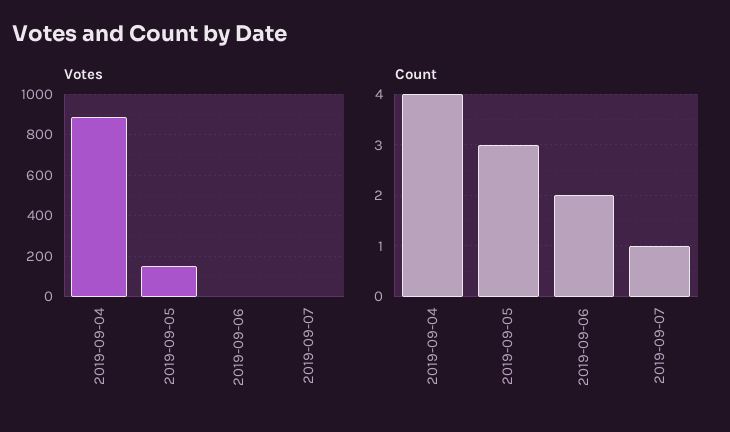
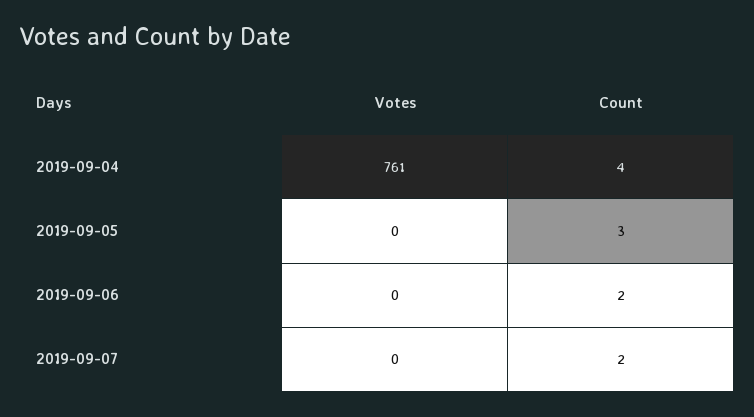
Votes, 2019-09-04: 900 -> 761
Votes, 2019-09-05: 150 -> 0
Count, 2019-09-07: 1 -> 2

